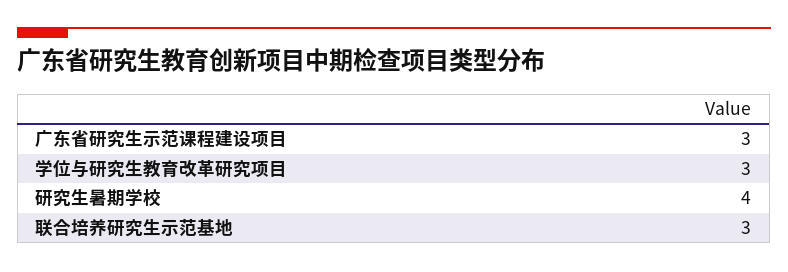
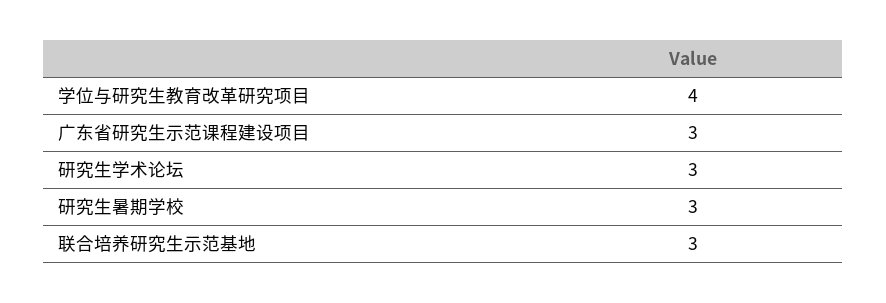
学位与研究生教育改革研究项目: 3 -> 4
研究生暑期学校: 4 -> 3
研究生学术论坛: none -> 3

